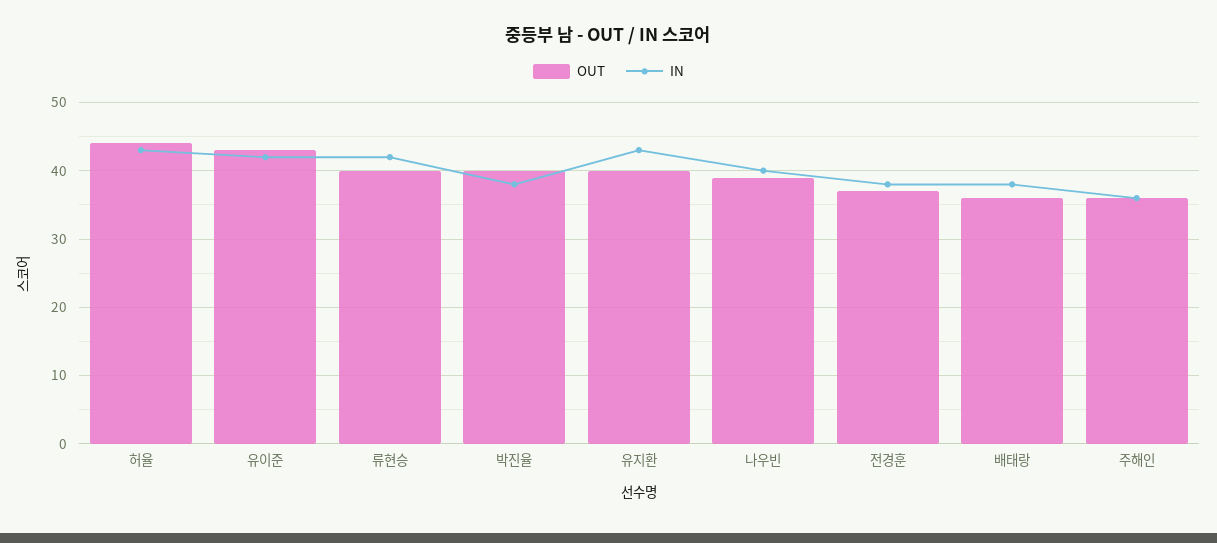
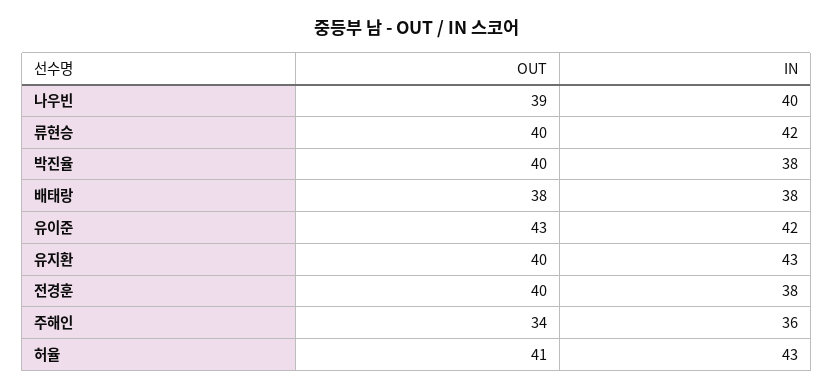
OUT, 허율: 44 -> 41
OUT, 전경훈: 37 -> 40
OUT, 배태랑: 36 -> 38
OUT, 주해인: 36 -> 34

